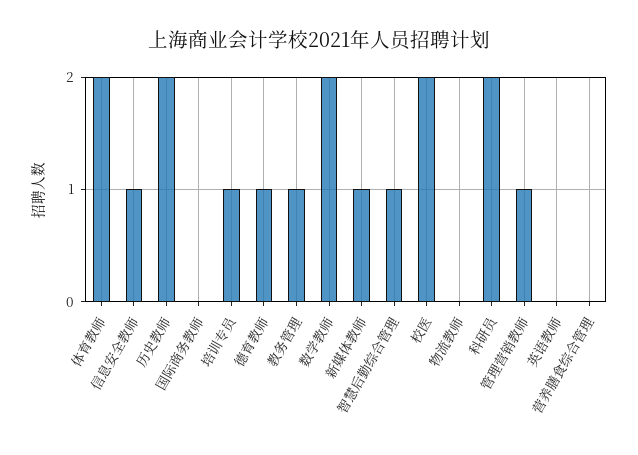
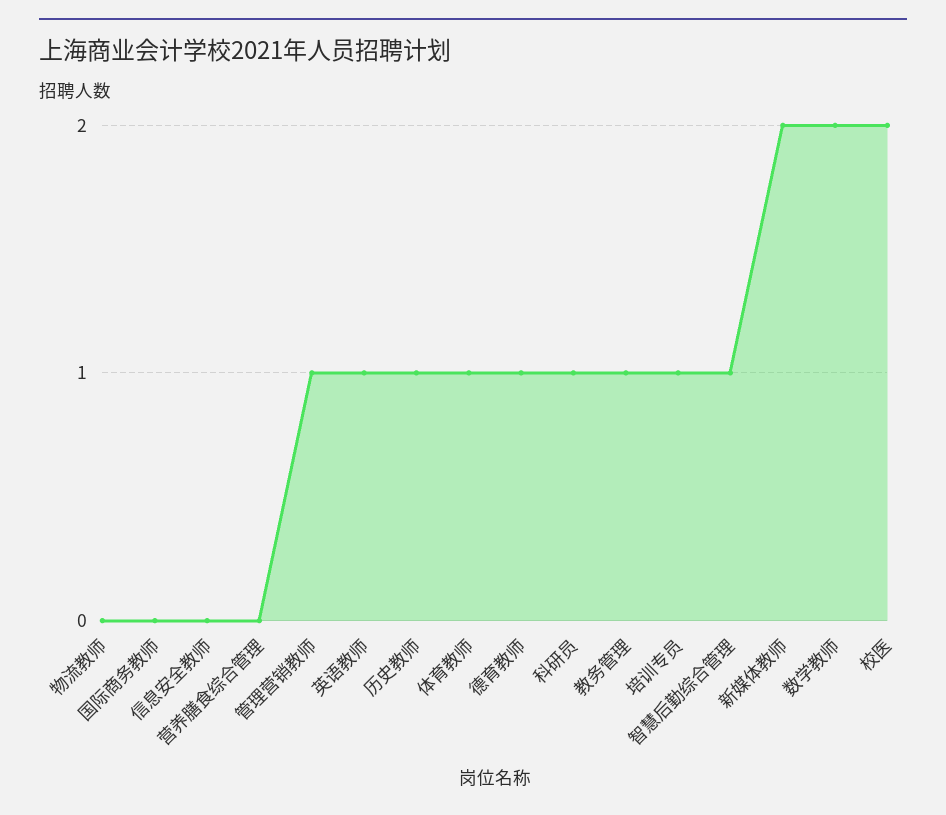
体育教师: 2 -> 1
信息安全教师: 1 -> 0
历史教师: 2 -> 1
新媒体教师: 1 -> 2
科研员: 2 -> 1
英语教师: 0 -> 1

